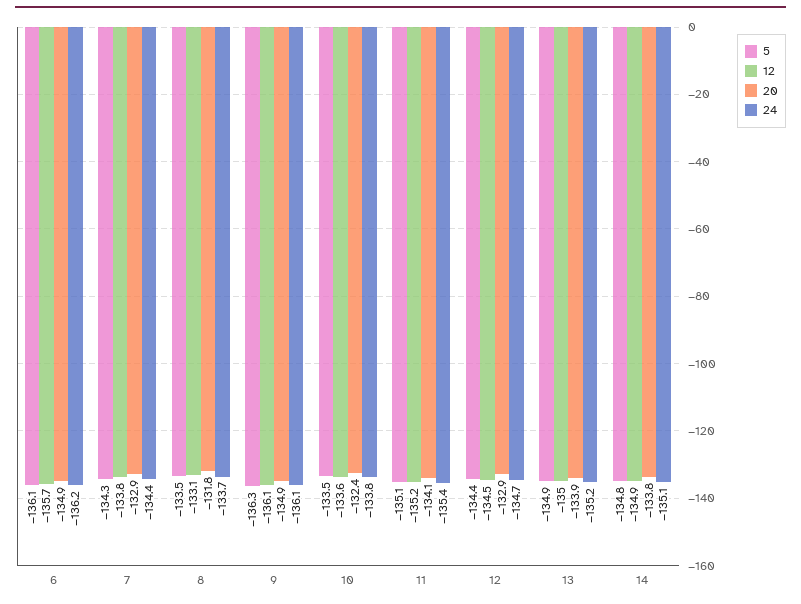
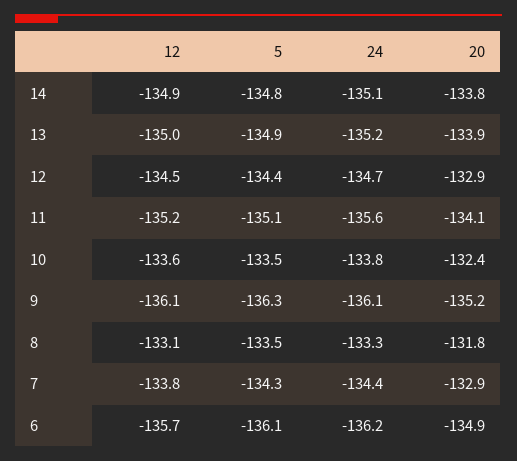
24, 8: -133.7 -> -133.3
20, 9: -134.9 -> -135.2
24, 11: -135.4 -> -135.6

